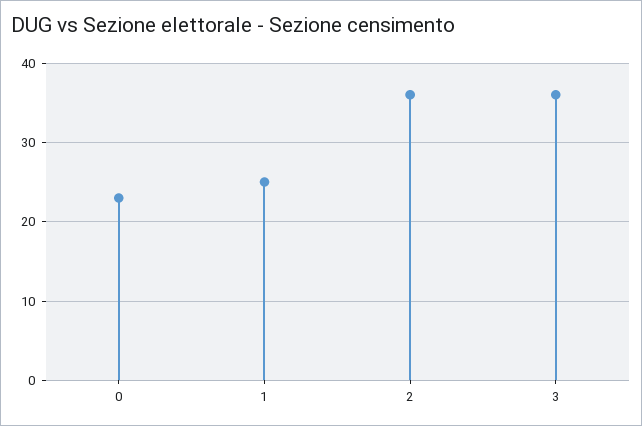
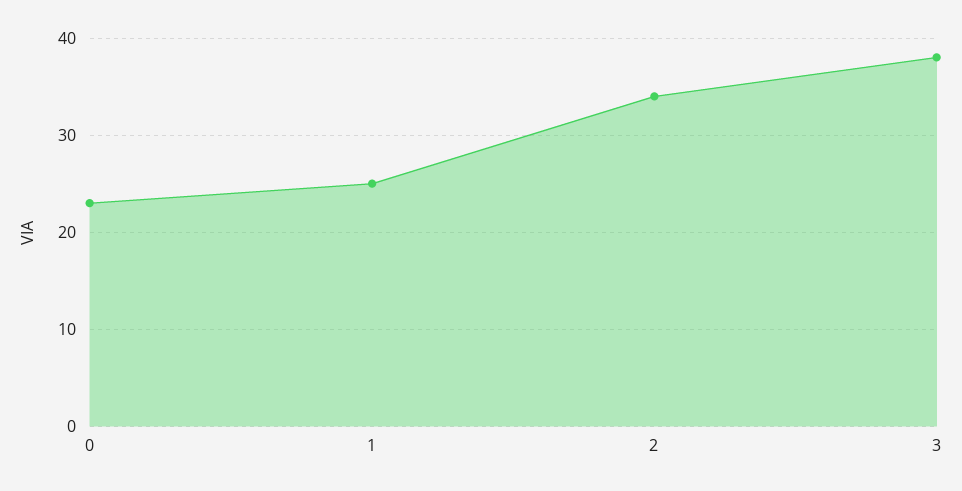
2: 36 -> 34
3: 36 -> 38

